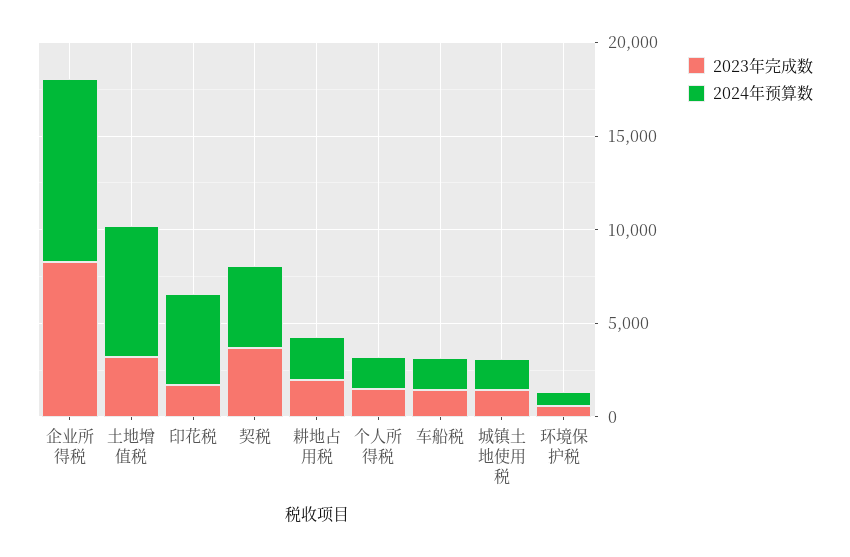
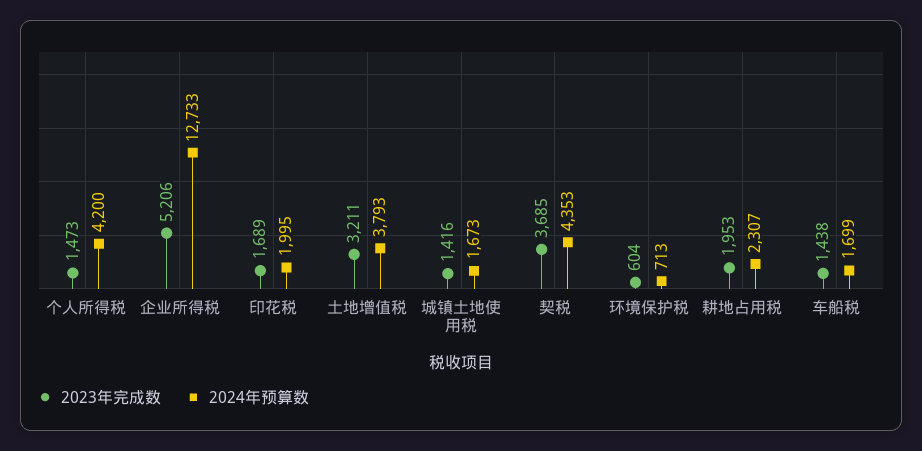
2023年完成数, 企业所得税: 8000 -> 5206
2024年预算数, 企业所得税: 10000 -> 12733
2024年预算数, 土地增值税: 7000 -> 3793
2024年预算数, 印花税: 5000 -> 1995
2024年预算数, 个人所得税: 2000 -> 4200

